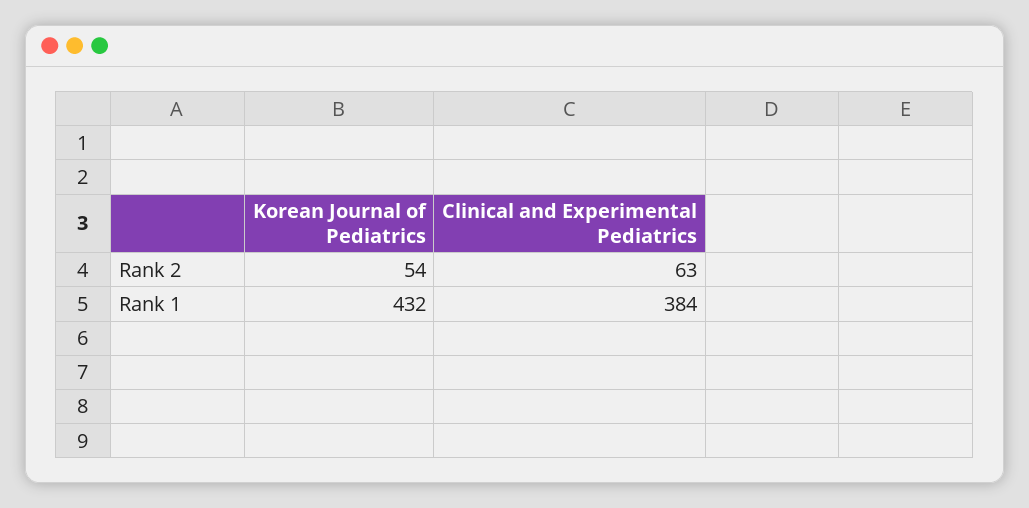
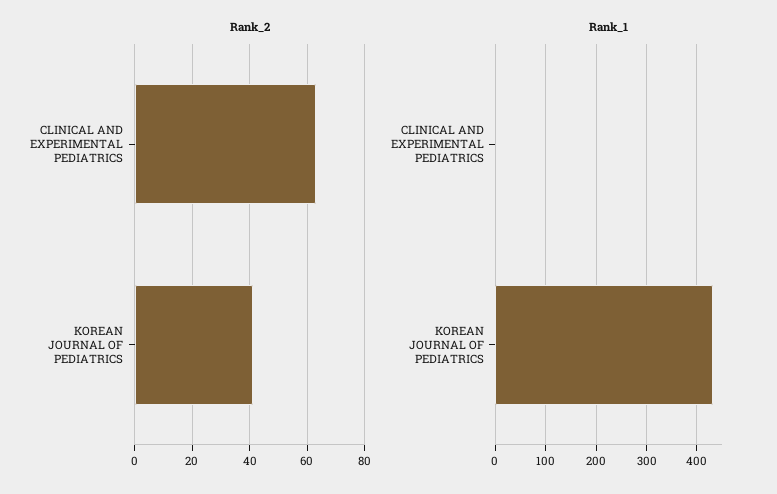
Rank 2, Korean Journal of Pediatrics: 54 -> 40
Rank 1, Clinical and Experimental Pediatrics: 384 -> 0

